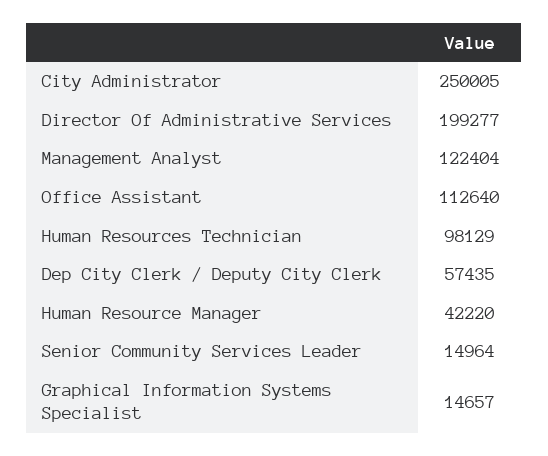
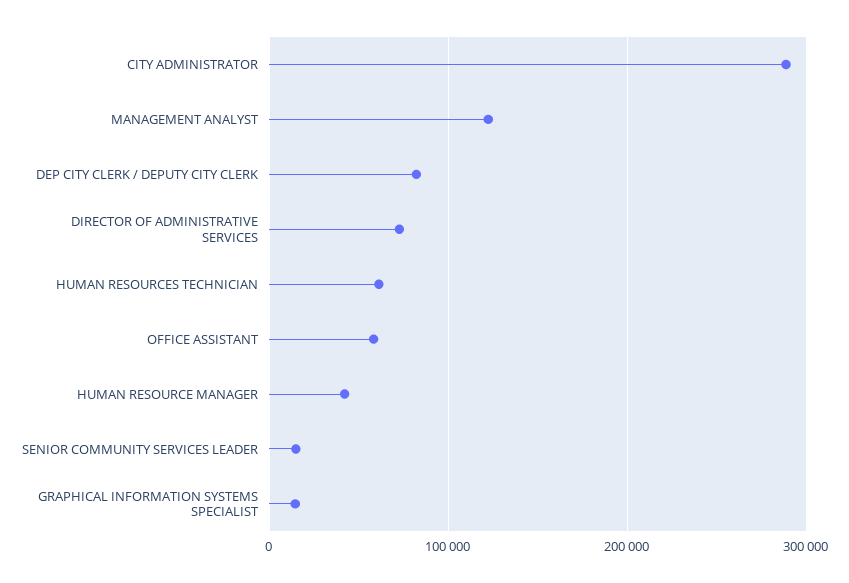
City Administrator: 250005 -> 290000
Director Of Administrative Services: 199277 -> 70000
Office Assistant: 112640 -> 60000
Human Resources Technician: 98129 -> 60000
Dep City Clerk / Deputy City Clerk: 57435 -> 80000

